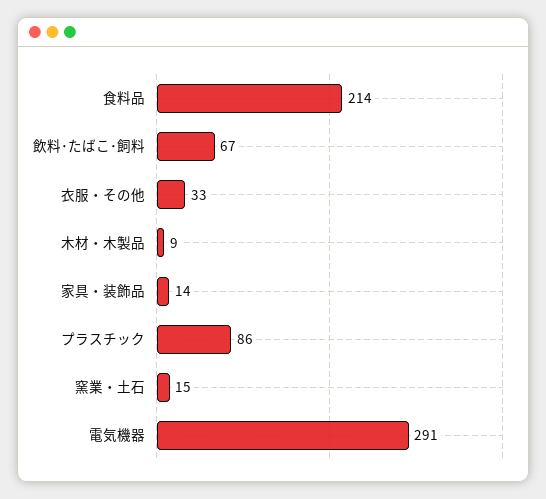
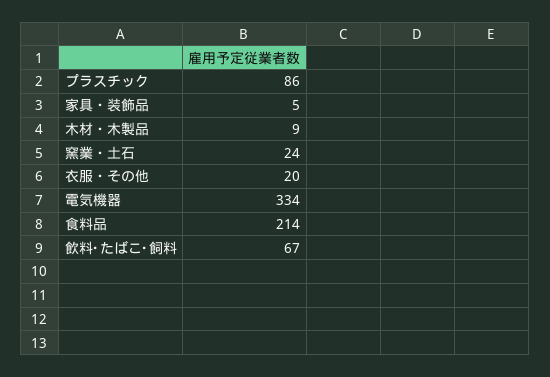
衣服・その他: 33 -> 20
家具・装飾品: 14 -> 5
窯業・土石: 15 -> 24
電気機器: 291 -> 334

